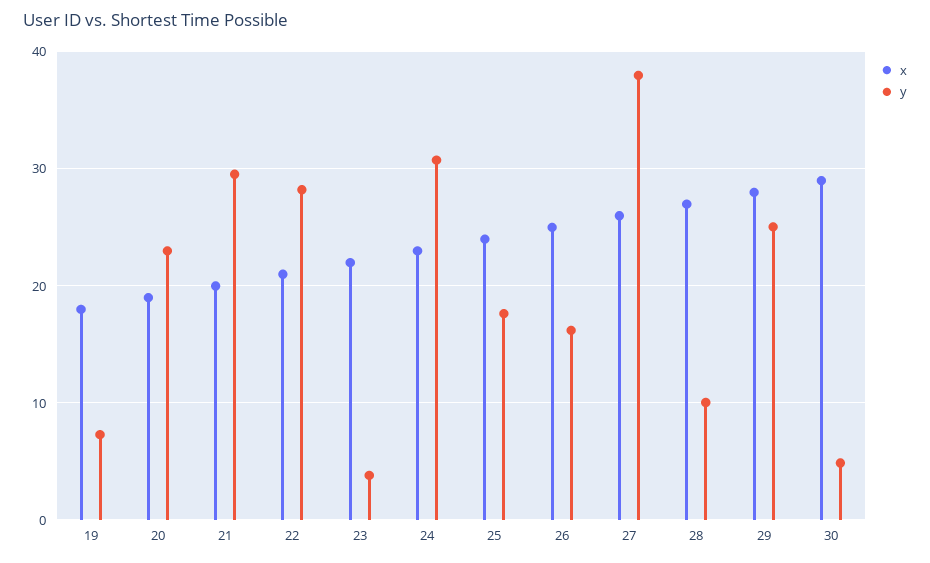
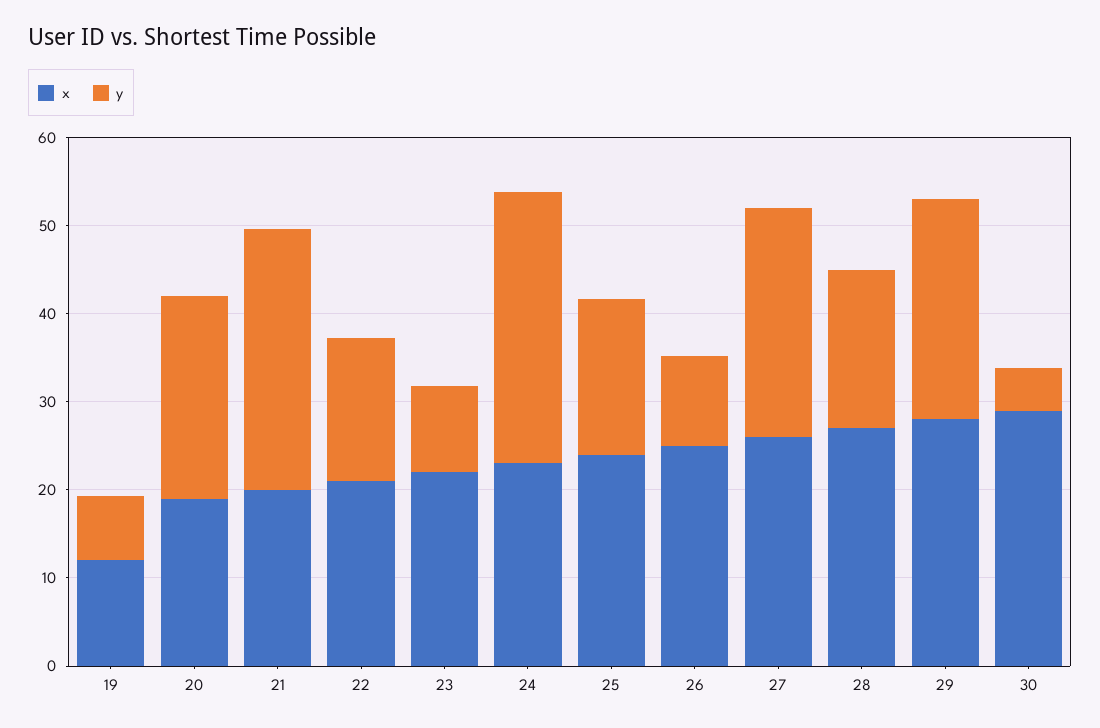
x, 19: 18 -> 12
y, 22: 28 -> 16
y, 23: 4 -> 10
y, 26: 16 -> 10
y, 27: 38 -> 26
y, 28: 10 -> 18

